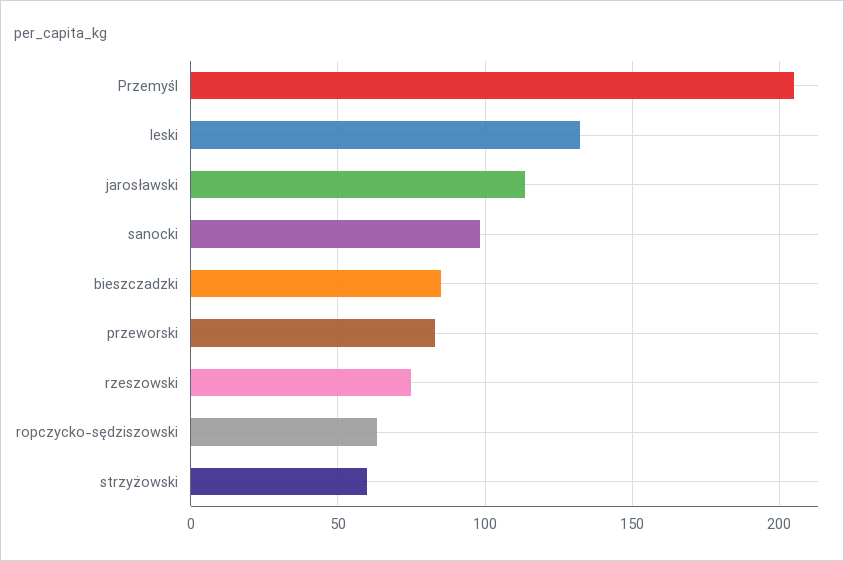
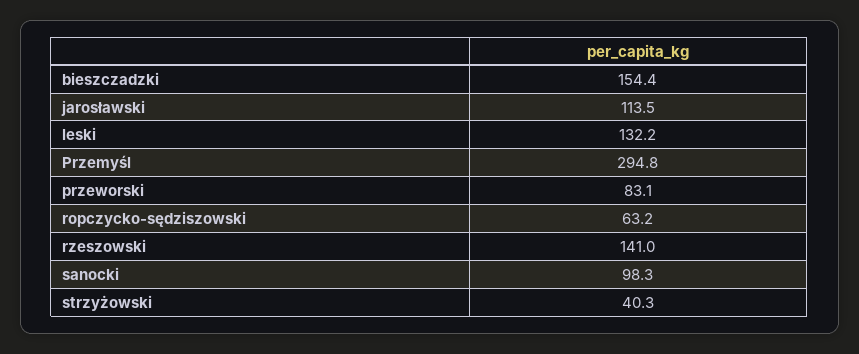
Przemyśl: 205 -> 294.8
bieszczadzki: 85 -> 154.4
rzeszowski: 75 -> 141
strzyżowski: 60 -> 40.3

